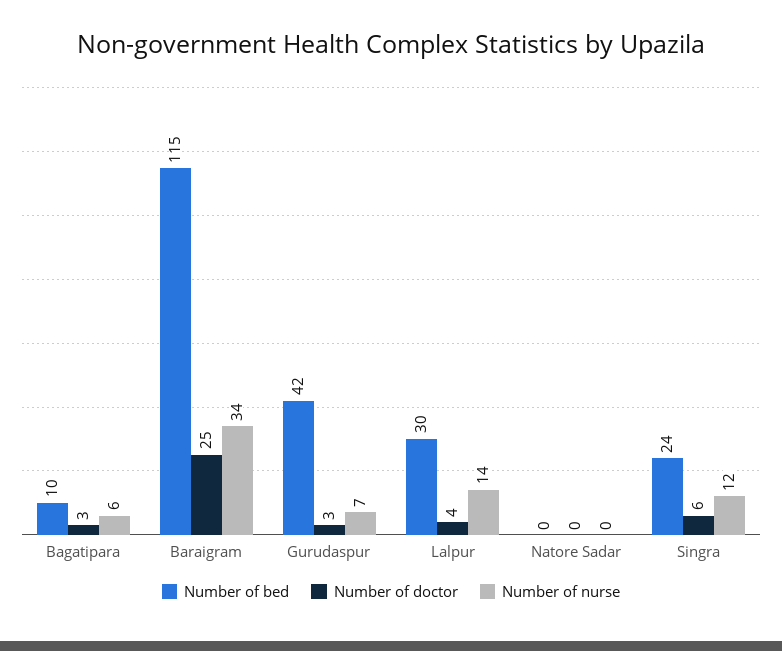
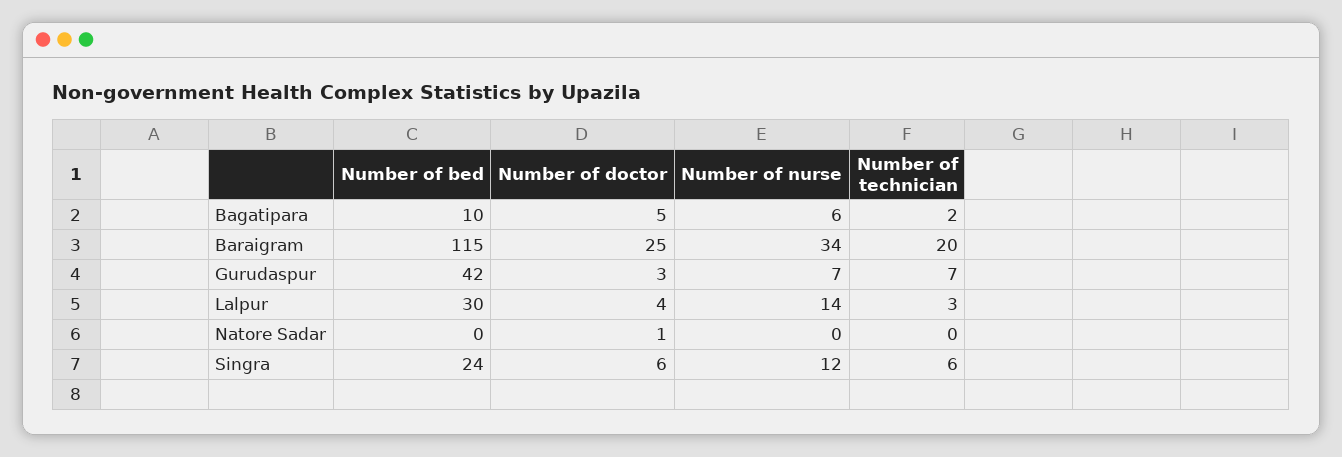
Number of doctor, Bagatipara: 3 -> 5
Number of doctor, Natore Sadar: 0 -> 1
Number of technician, Bagatipara: none -> 2
Number of technician, Baraigram: none -> 20
Number of technician, Gurudaspur: none -> 7
Number of technician, Lalpur: none -> 3
Number of technician, Natore Sadar: none -> 0
Number of technician, Singra: none -> 6

